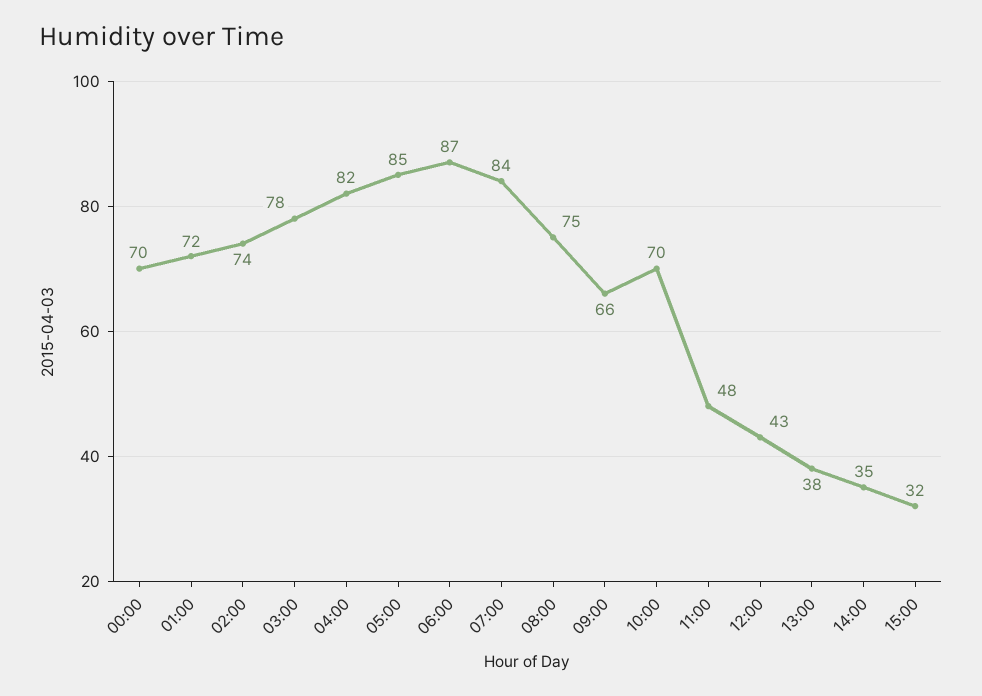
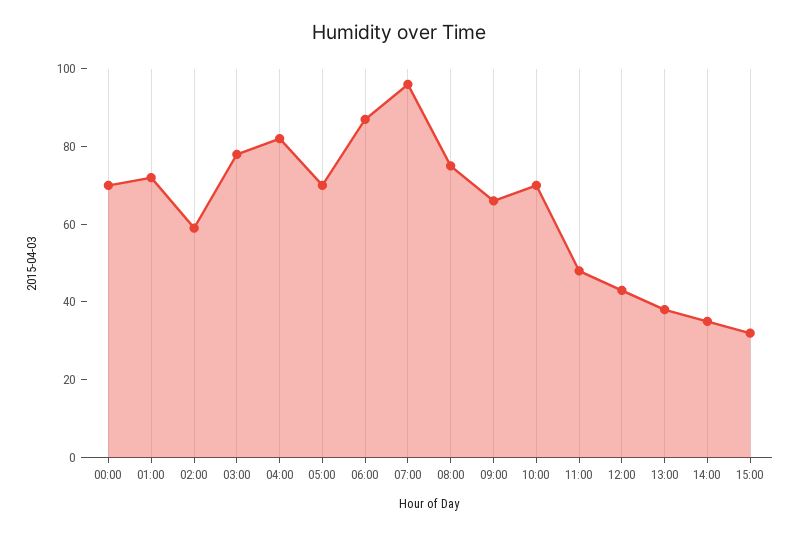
02:00: 74 -> 60
05:00: 85 -> 70
07:00: 84 -> 95

